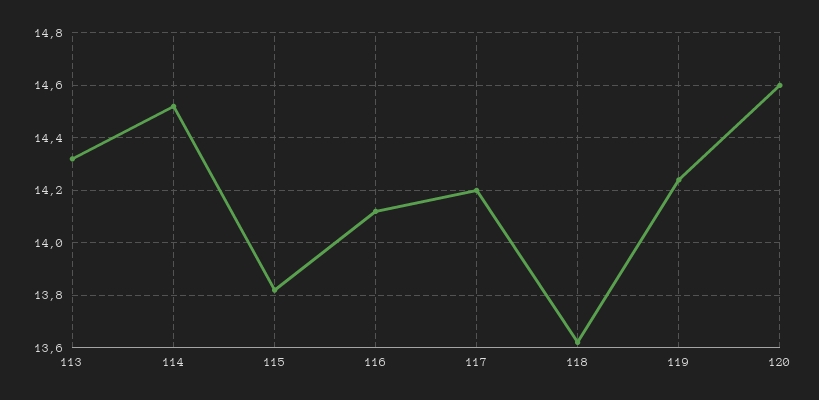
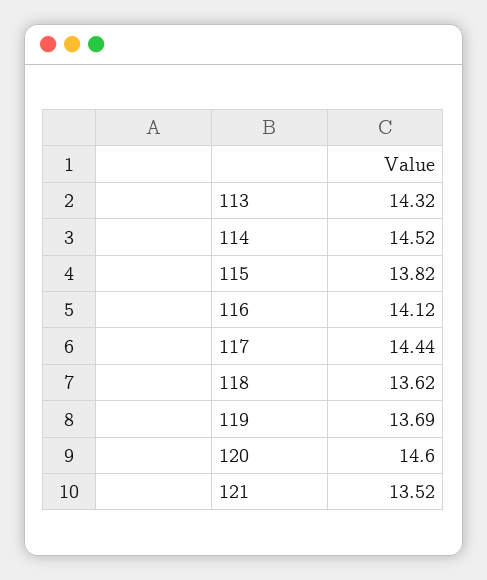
117: 14.2 -> 14.44
119: 14.25 -> 13.69
121: none -> 13.52

